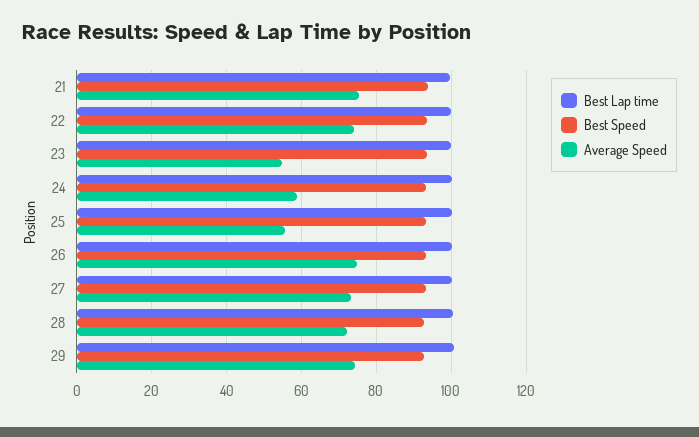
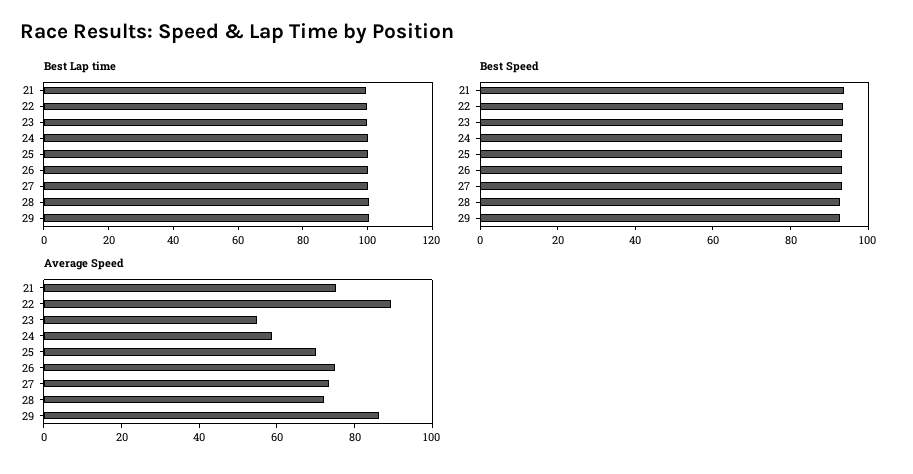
Average Speed, 22: 74 -> 90
Average Speed, 25: 56 -> 70
Average Speed, 29: 74 -> 85

